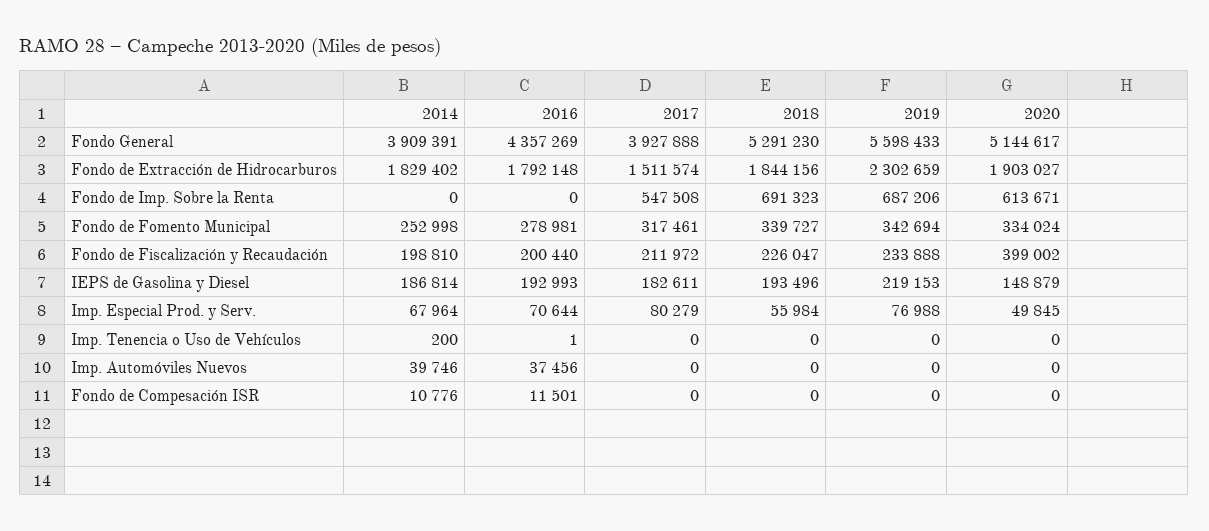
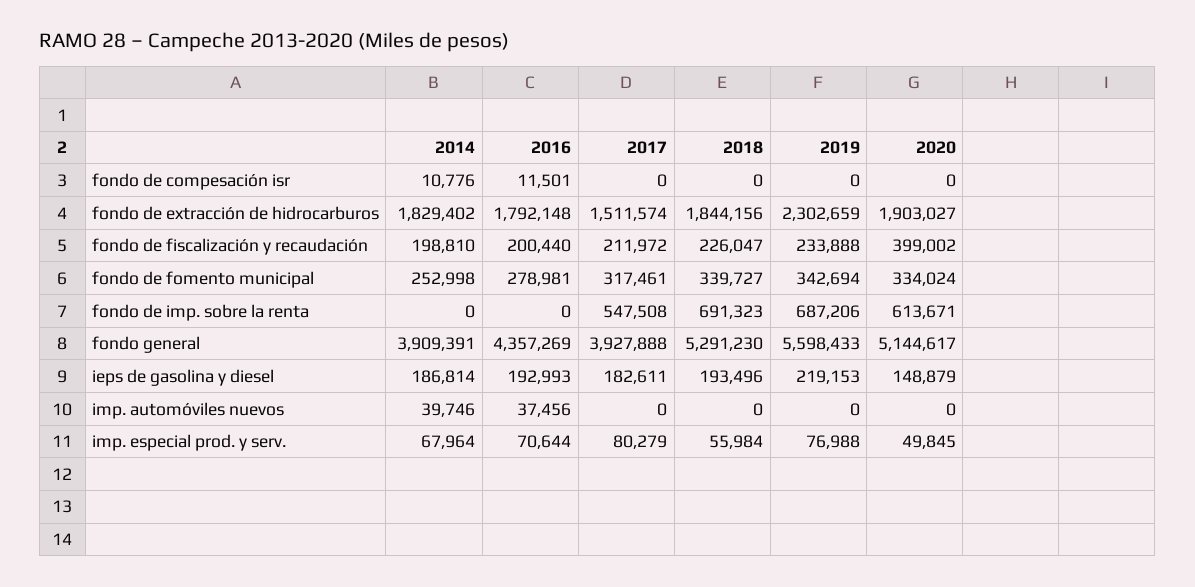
2014, Imp. Tenencia o Uso de Vehículos: 200 -> none
2016, Imp. Tenencia o Uso de Vehículos: 1 -> none
2017, Imp. Tenencia o Uso de Vehículos: 0 -> none
2018, Imp. Tenencia o Uso de Vehículos: 0 -> none
2019, Imp. Tenencia o Uso de Vehículos: 0 -> none
2020, Imp. Tenencia o Uso de Vehículos: 0 -> none

